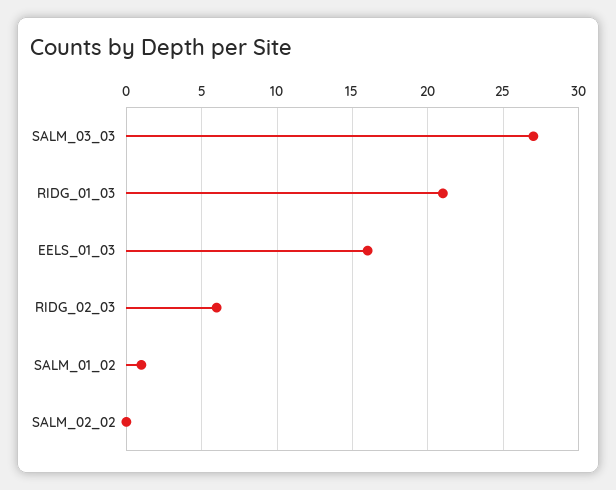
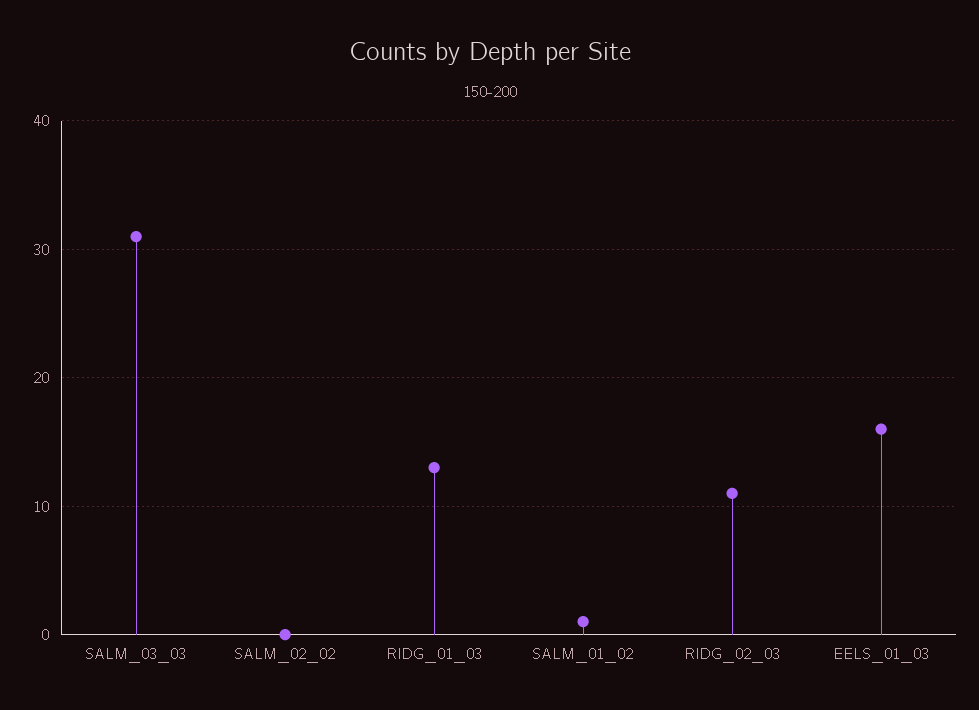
SALM_03_03: 27 -> 31
RIDG_01_03: 21 -> 13
RIDG_02_03: 6 -> 11

